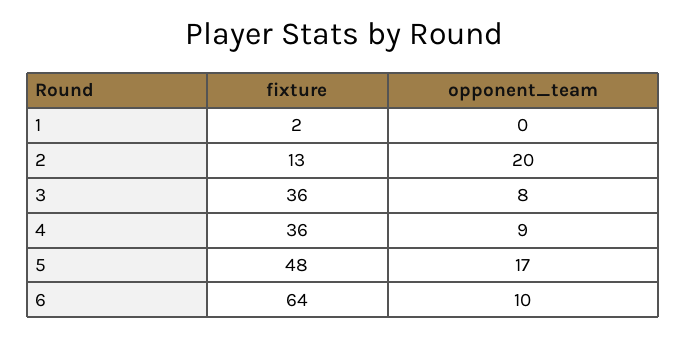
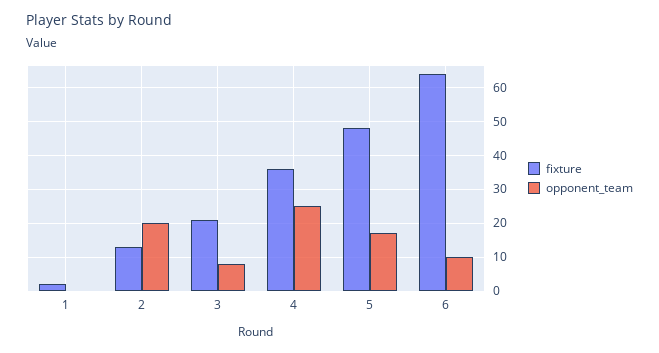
fixture, 3: 36 -> 20
opponent_team, 4: 9 -> 25

